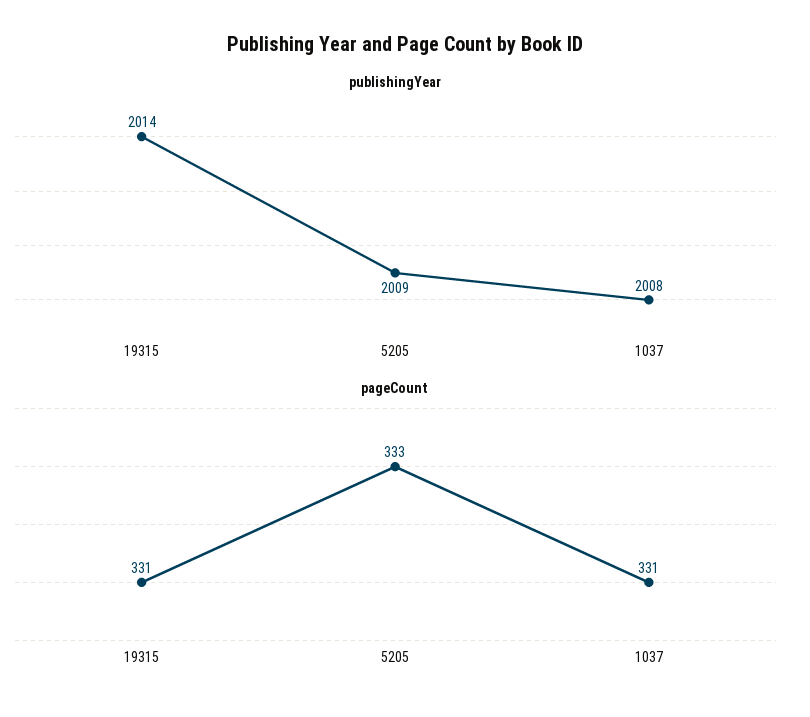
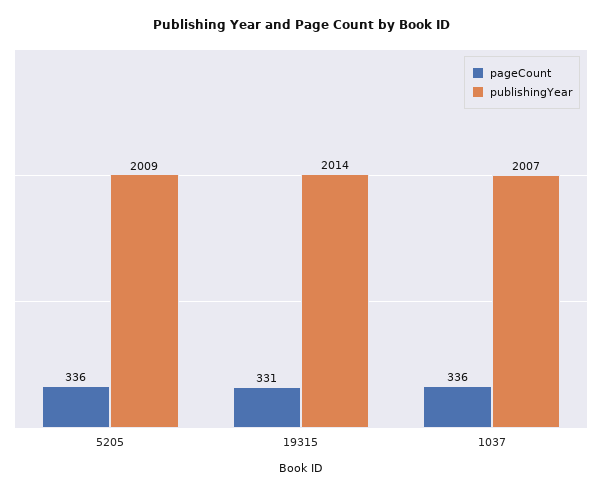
publishingYear, 1037: 2008 -> 2007
pageCount, 5205: 333 -> 336
pageCount, 1037: 331 -> 336

